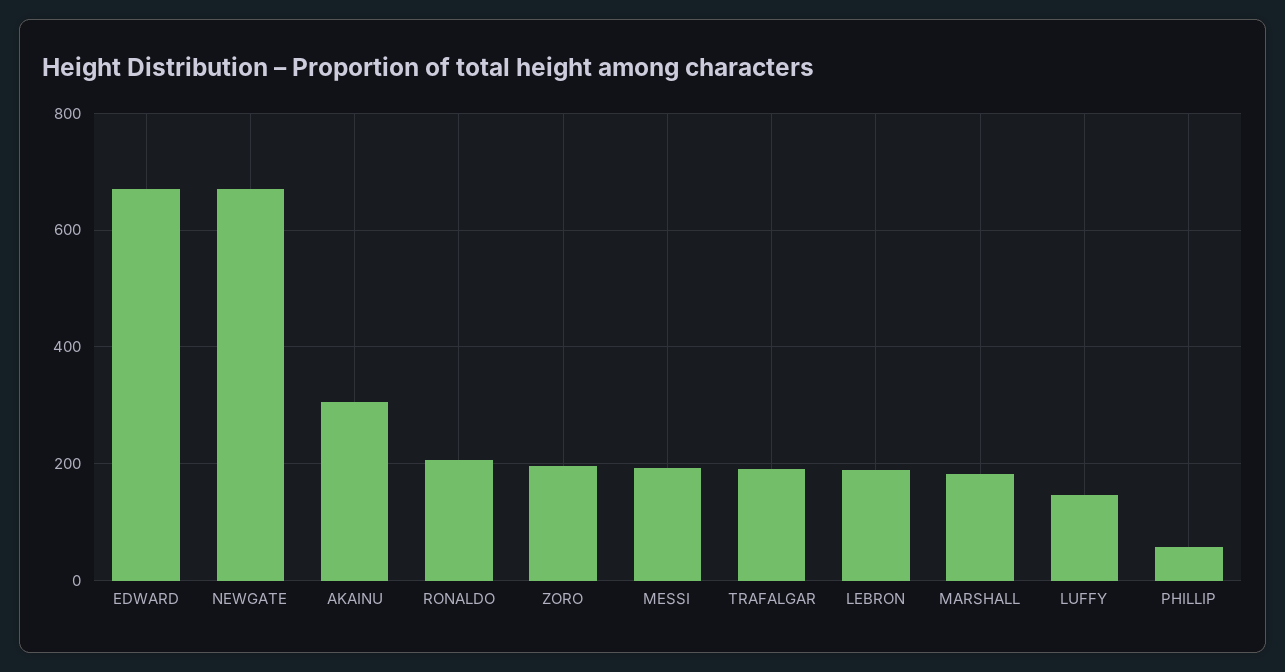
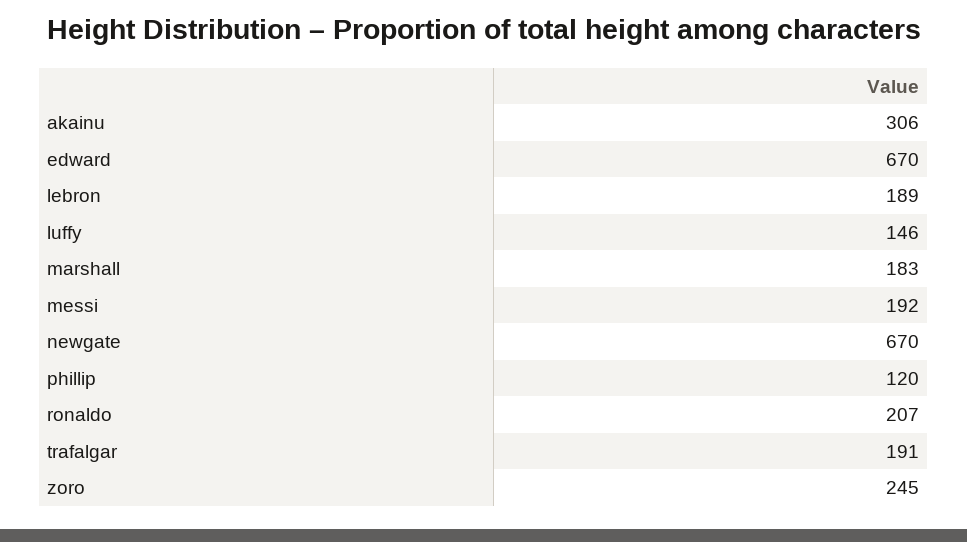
ZORO: 200 -> 245
PHILLIP: 60 -> 120

